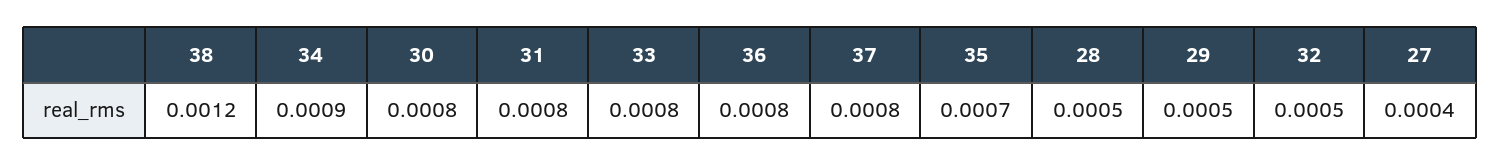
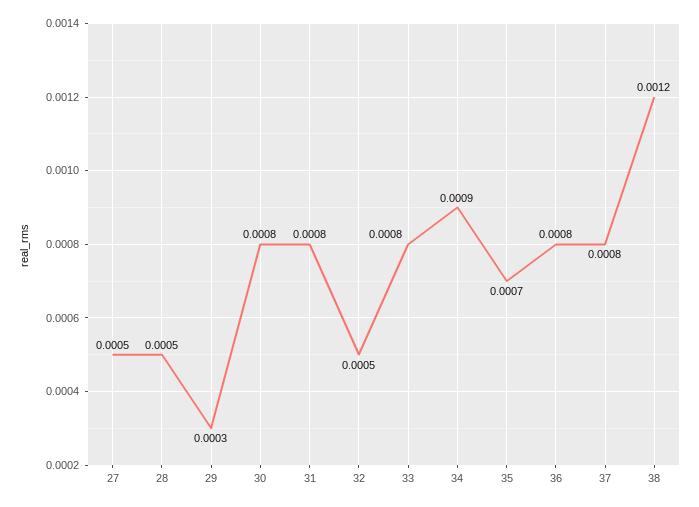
29: 0.0005 -> 0.0003
27: 0.0004 -> 0.0005

